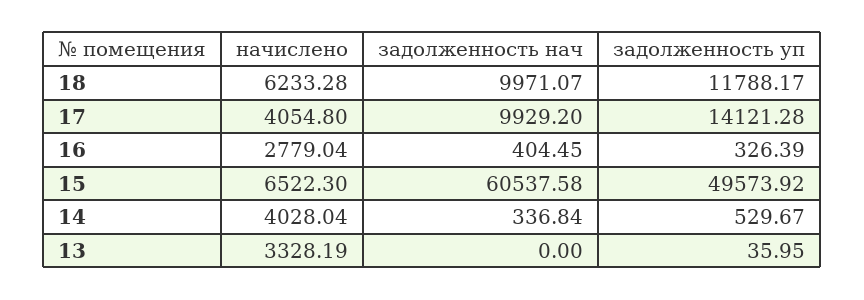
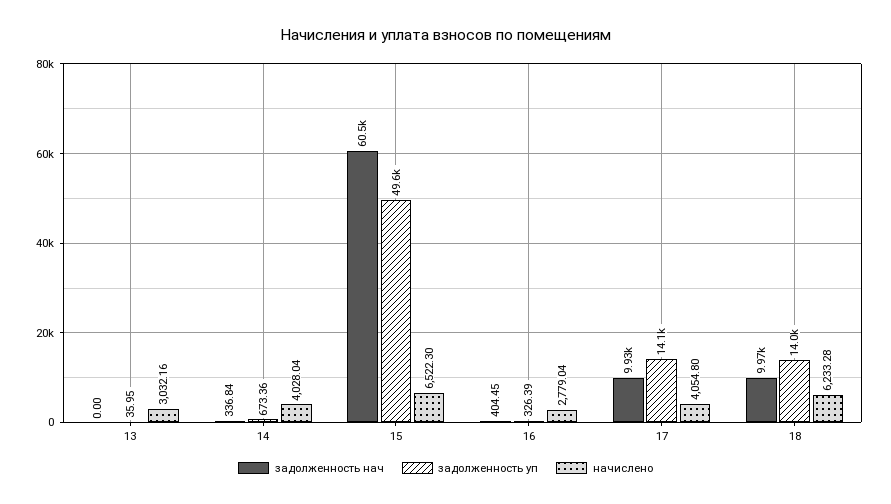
задолженность уп, 18: 11788.17 -> 14000
задолженность уп, 14: 529.67 -> 673.36
начислено, 13: 3328.19 -> 3032.16

